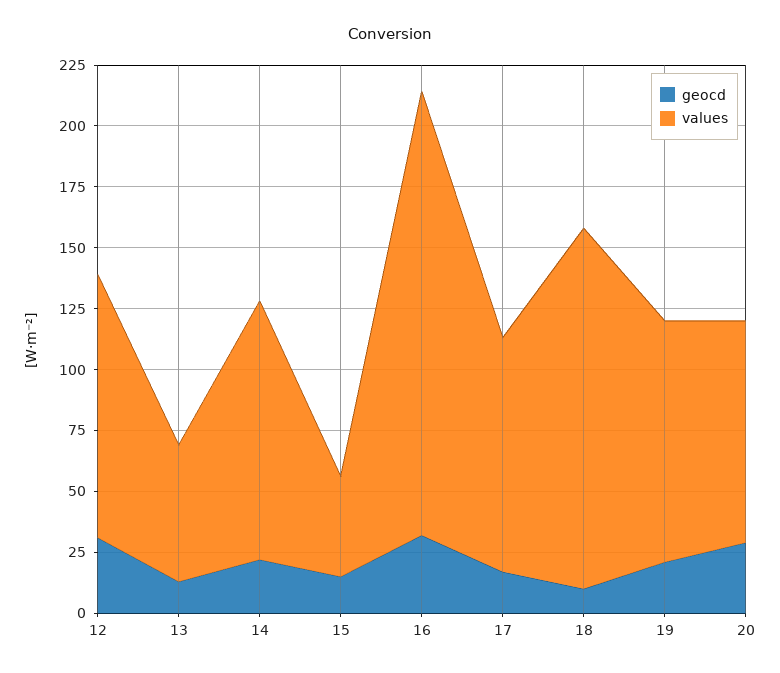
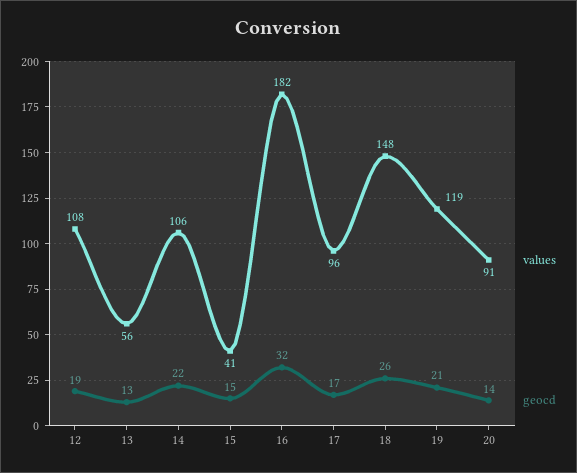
geocd, 12: 30 -> 19
geocd, 18: 10 -> 26
values, 19: 100 -> 119
geocd, 20: 30 -> 14

